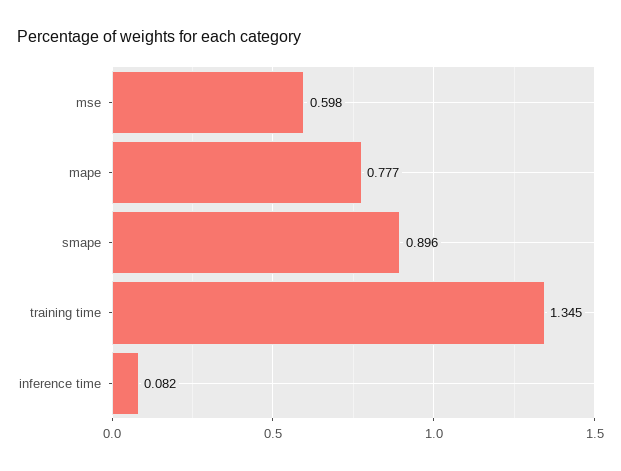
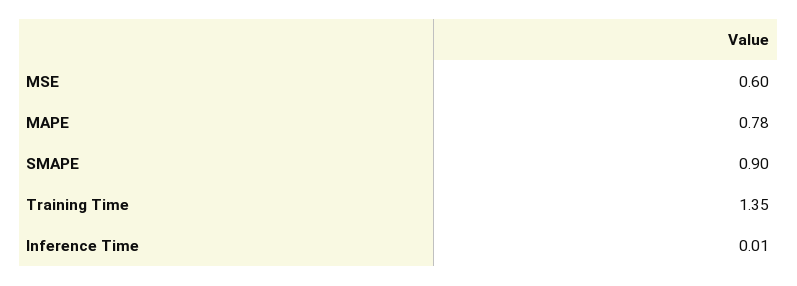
inference time: 0.082 -> 0.01

